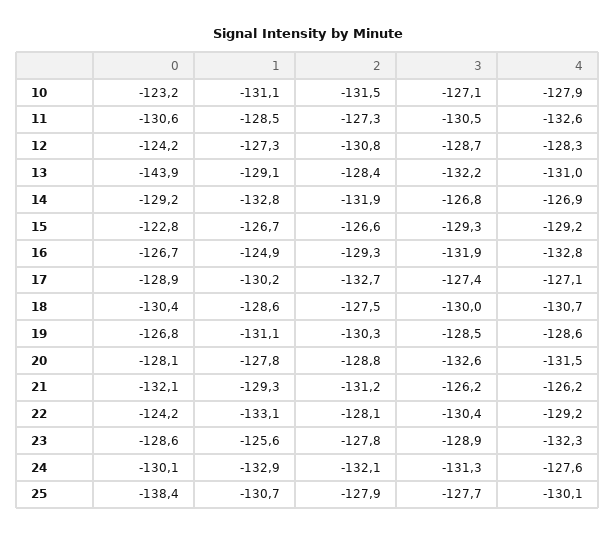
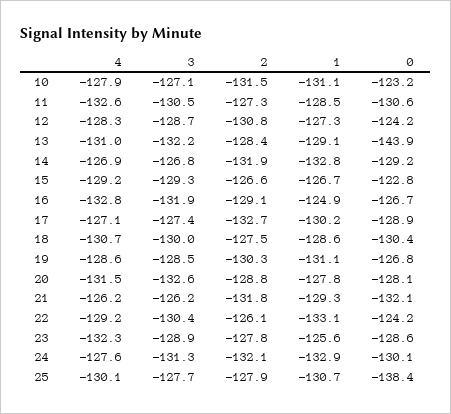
2, 16: -129.3 -> -129.1
2, 21: -131.2 -> -131.8
2, 22: -128.1 -> -126.1

